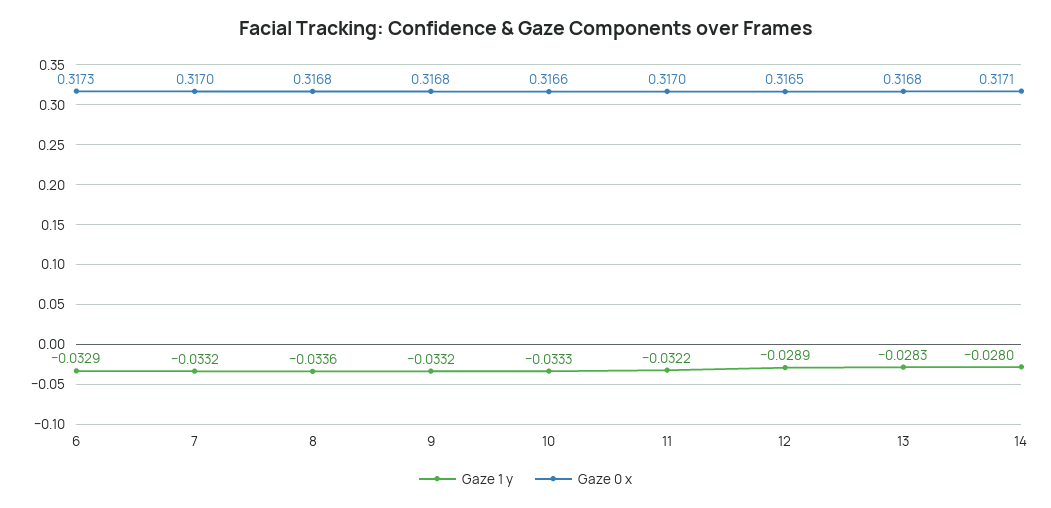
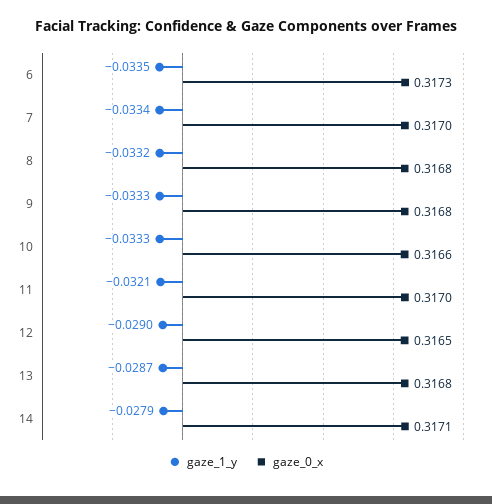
Gaze 1 y, 6: -0.0329 -> -0.0335
Gaze 1 y, 7: -0.0332 -> -0.0334
Gaze 1 y, 8: -0.0336 -> -0.0332
Gaze 1 y, 9: -0.0332 -> -0.0333
Gaze 1 y, 11: -0.0322 -> -0.0321
Gaze 1 y, 12: -0.0289 -> -0.029
Gaze 1 y, 13: -0.0283 -> -0.0287
Gaze 1 y, 14: -0.028 -> -0.0279

